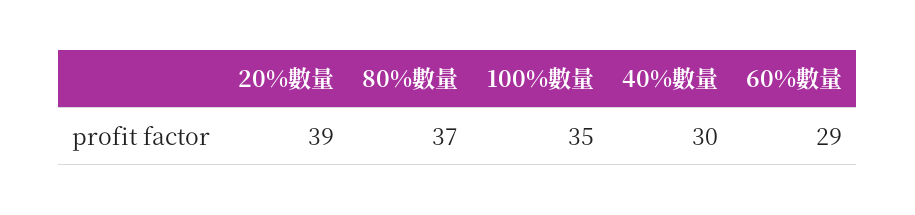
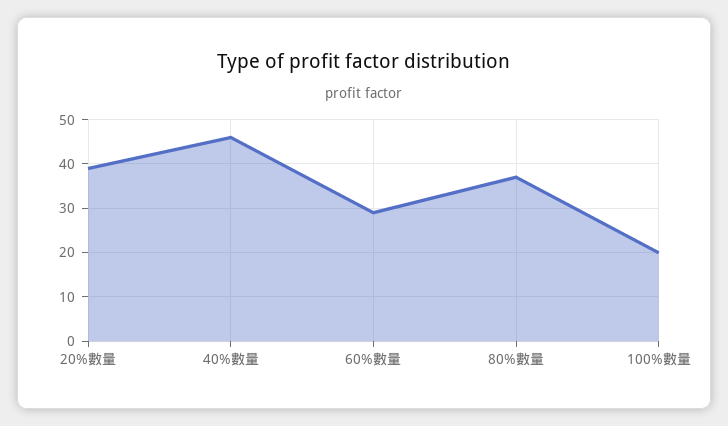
100%數量: 35 -> 20
40%數量: 30 -> 45

